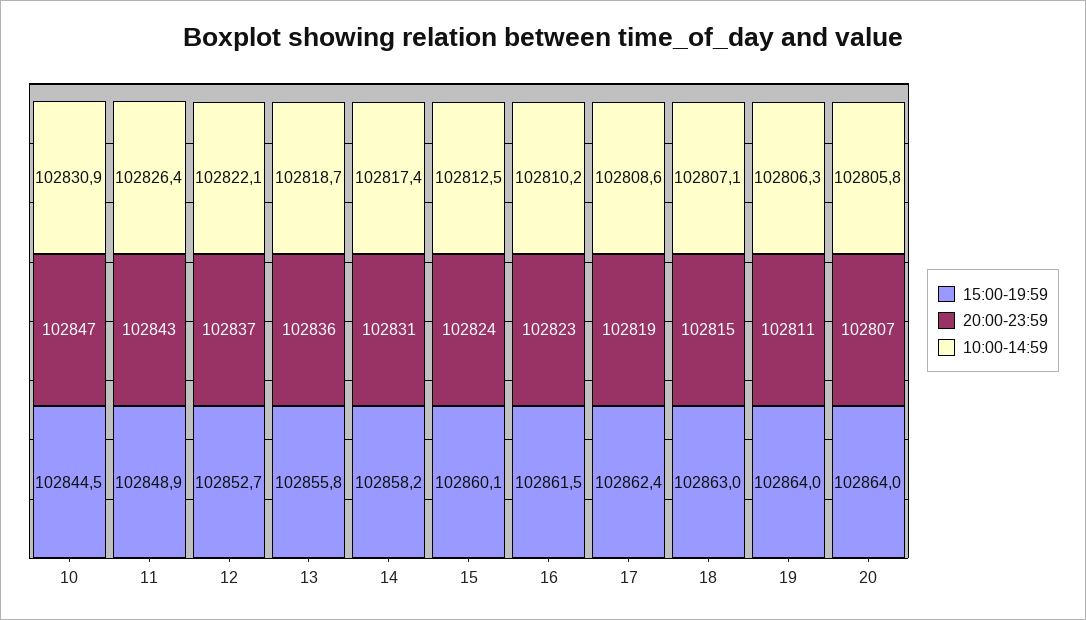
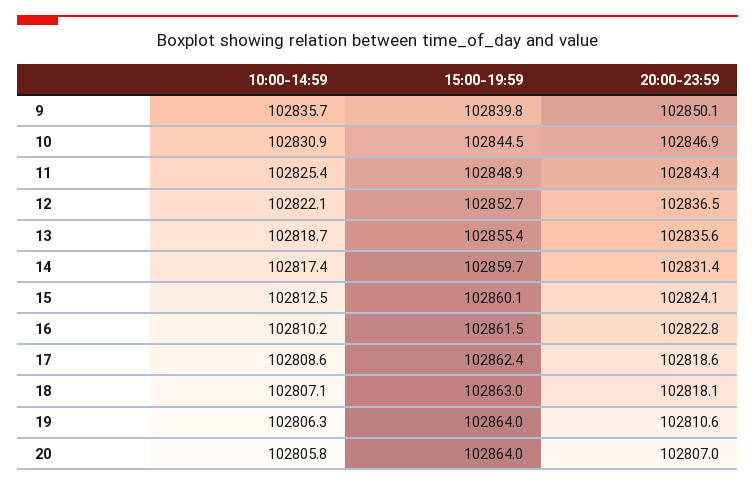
10:00-14:59, 11: 102826.4 -> 102825.4
15:00-19:59, 13: 102855.8 -> 102855.4
15:00-19:59, 14: 102858.2 -> 102859.7
20:00-23:59, 18: 102815 -> 102818.1
10:00-14:59, 9: none -> 102835.7
15:00-19:59, 9: none -> 102839.8
20:00-23:59, 9: none -> 102850.1

